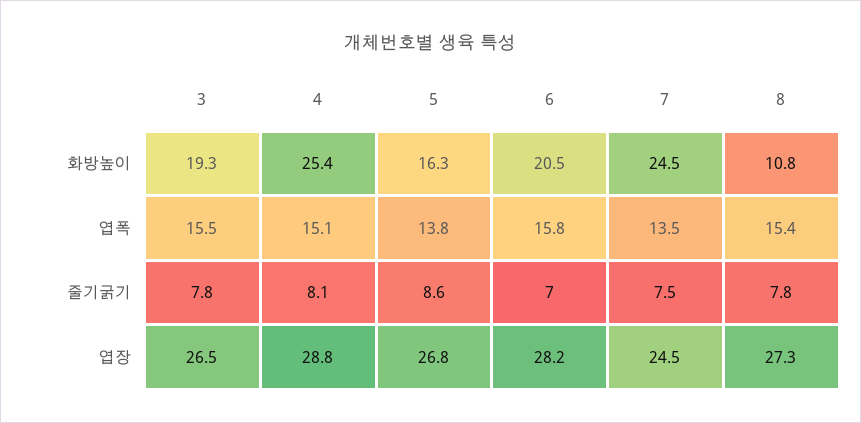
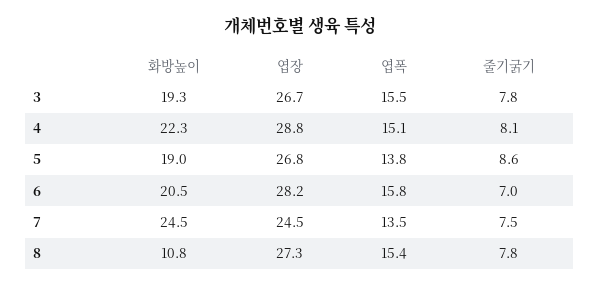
4, 화방높이: 25.4 -> 22.3
5, 화방높이: 16.3 -> 19
3, 엽장: 26.5 -> 26.7

